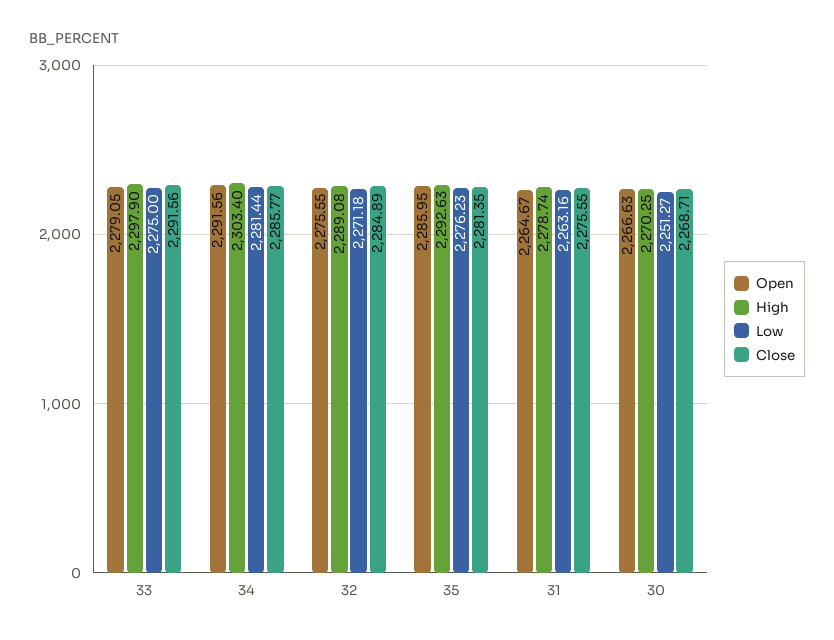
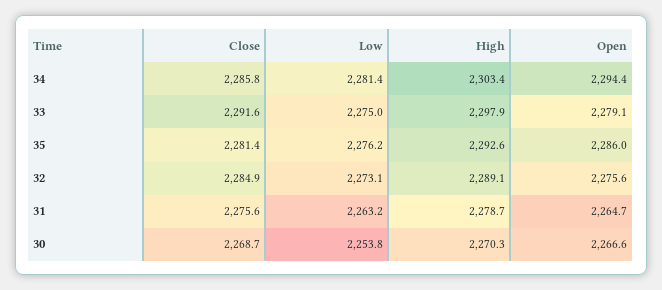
Open, 34: 2291.56 -> 2294.4
Low, 32: 2271.18 -> 2273.1
Low, 30: 2251.27 -> 2253.8

